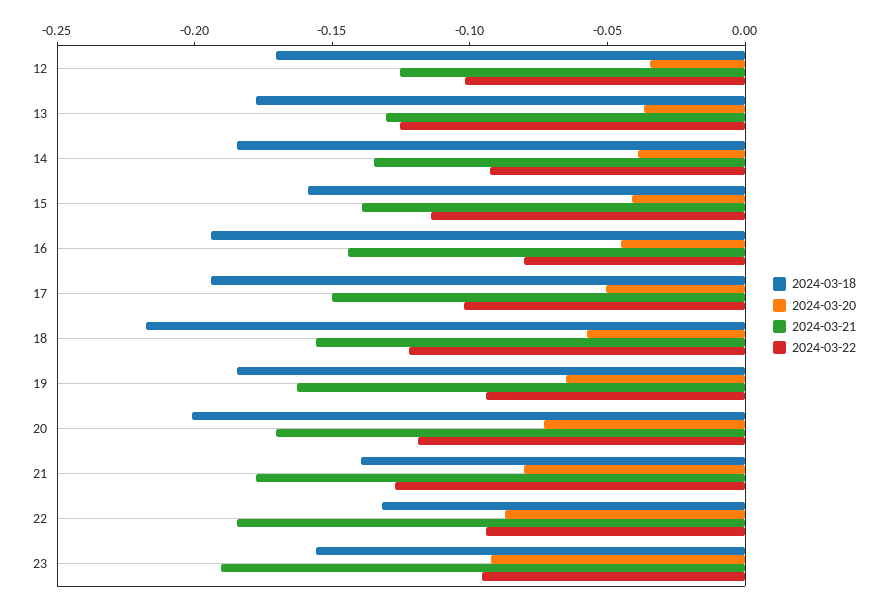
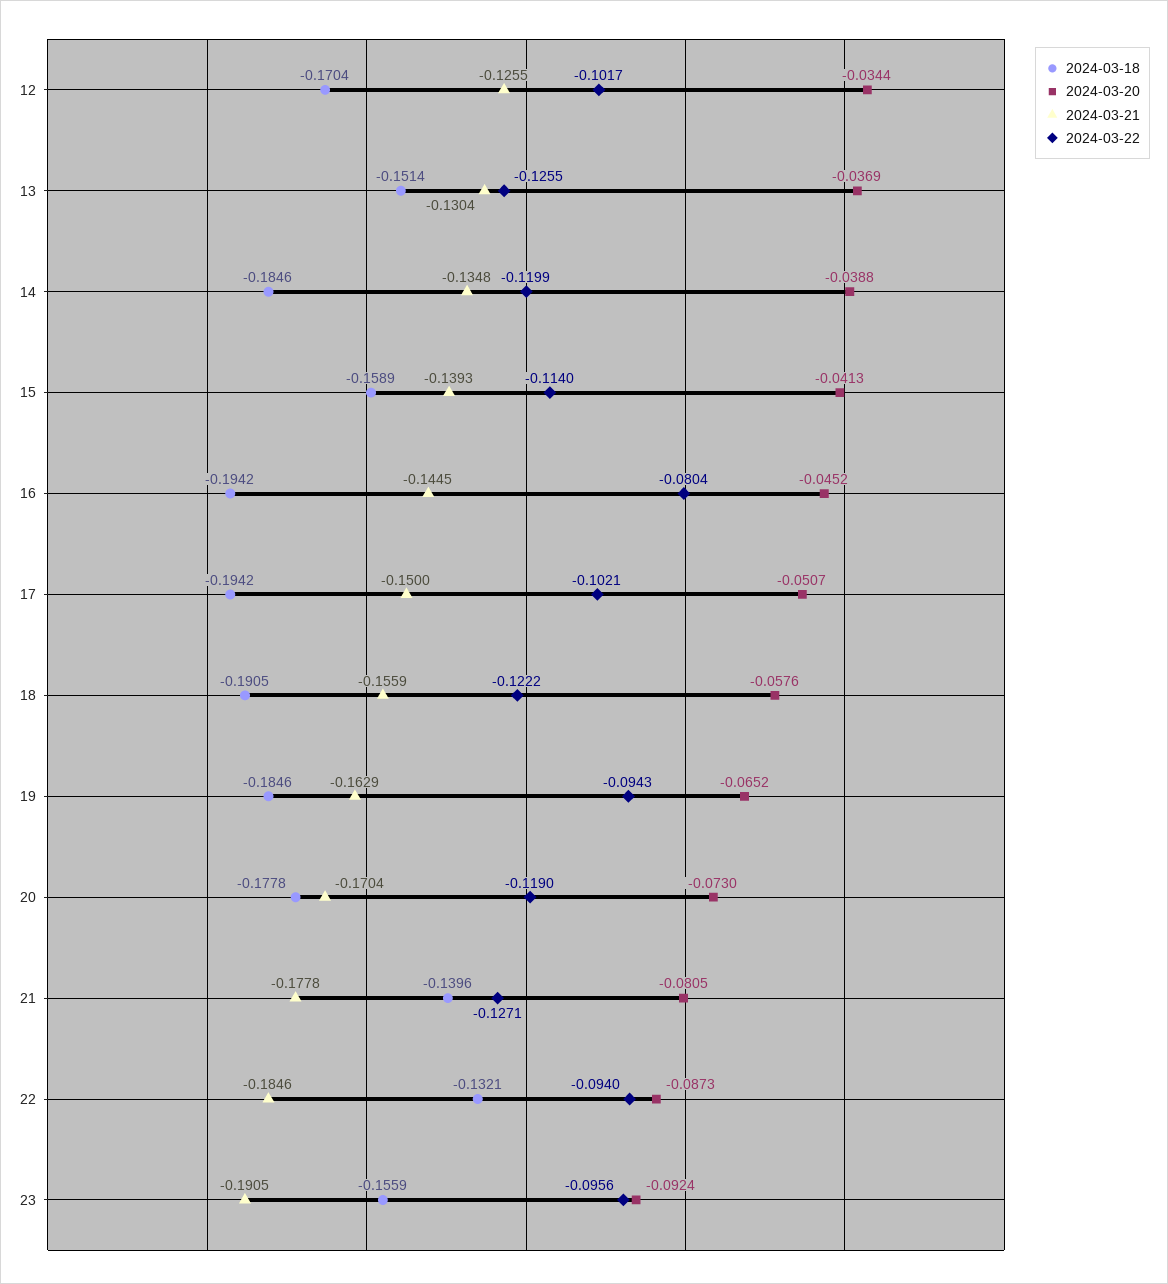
2024-03-18, 13: -0.18 -> -0.1514
2024-03-22, 14: -0.09 -> -0.1199
2024-03-18, 18: -0.22 -> -0.1905
2024-03-18, 20: -0.2 -> -0.1778

